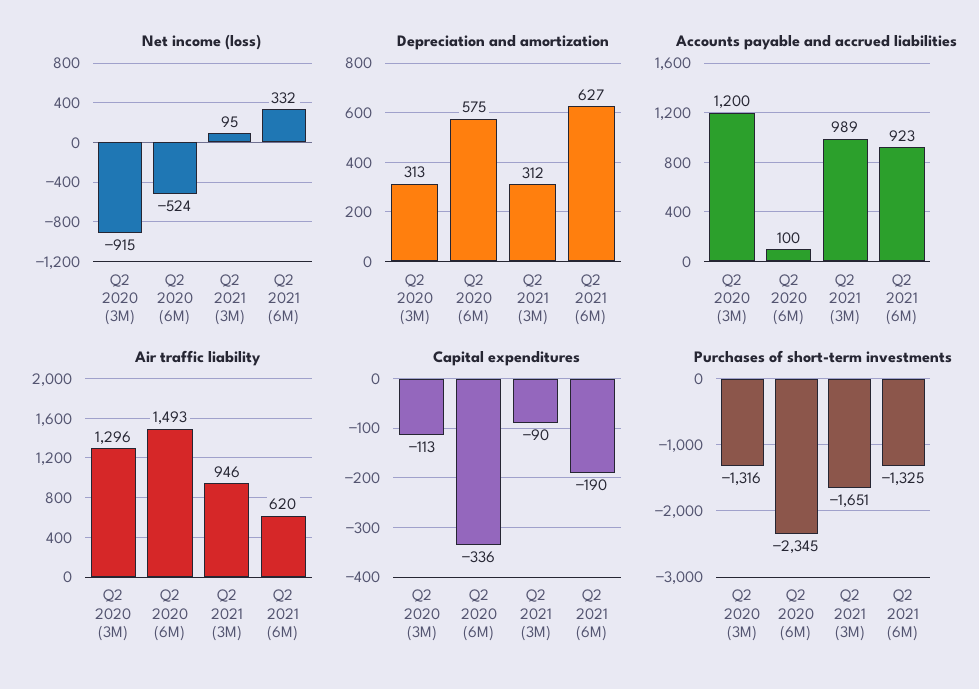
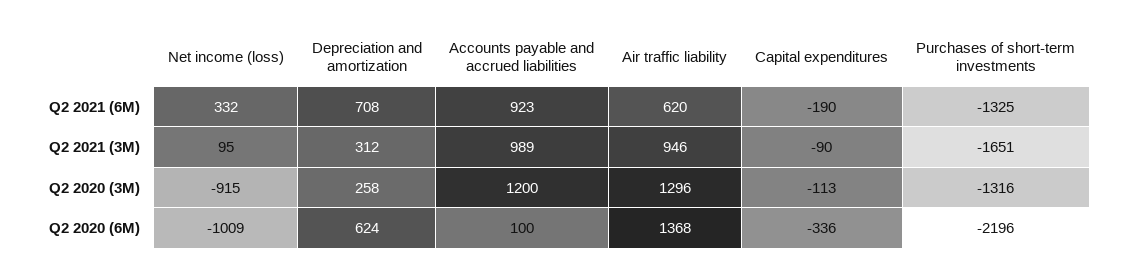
Net income (loss), Q2 2020 (6M): -524 -> -1009
Depreciation and amortization, Q2 2020 (3M): 313 -> 258
Depreciation and amortization, Q2 2020 (6M): 575 -> 624
Depreciation and amortization, Q2 2021 (6M): 627 -> 708
Air traffic liability, Q2 2020 (6M): 1493 -> 1368
Purchases of short-term investments, Q2 2020 (6M): -2345 -> -2196

